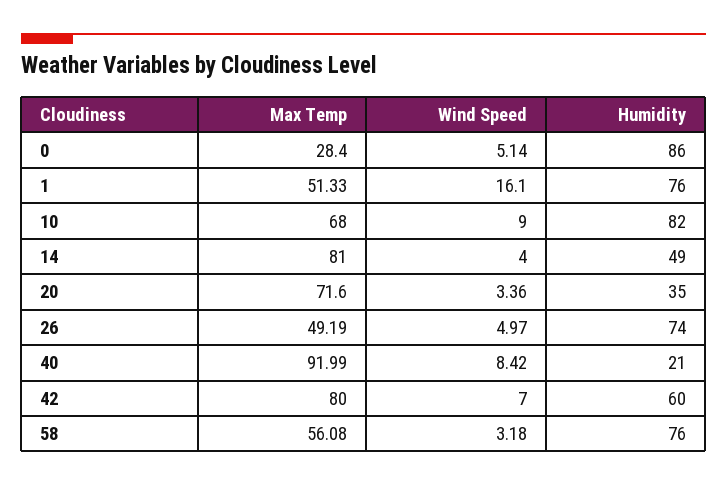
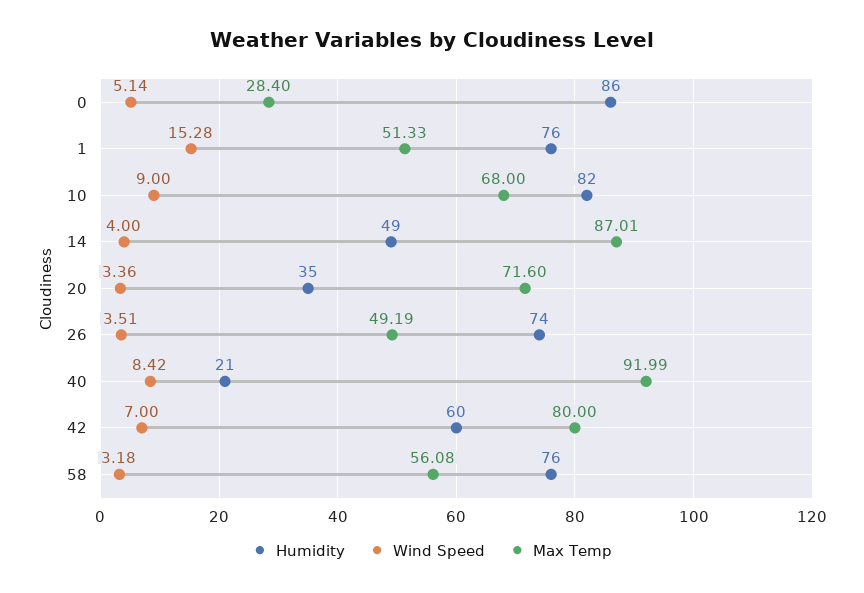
Wind Speed, 1: 16.1 -> 15.28
Max Temp, 14: 81 -> 87.01
Wind Speed, 26: 4.97 -> 3.51

